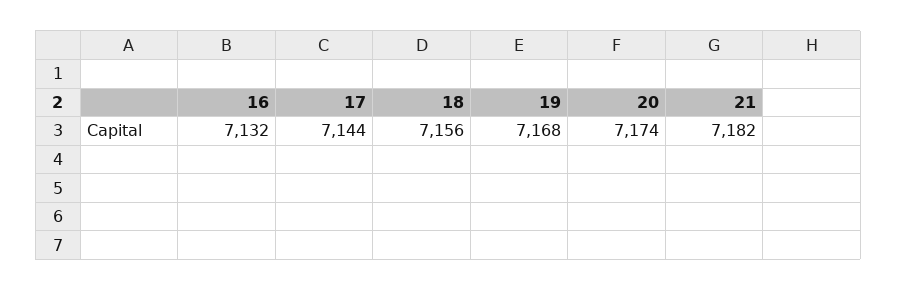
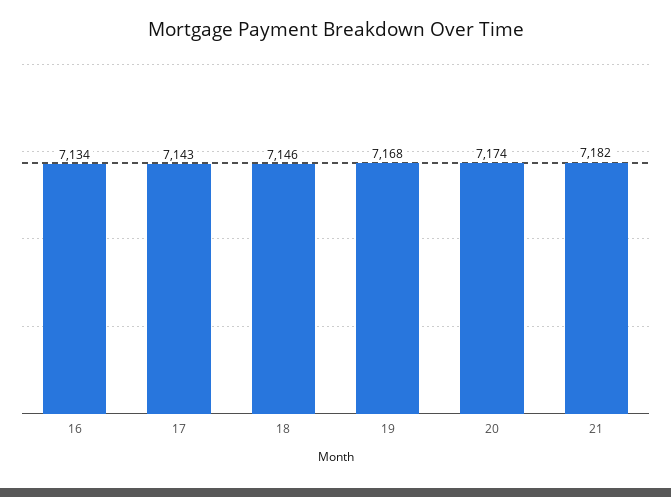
16: 7132 -> 7134
17: 7144 -> 7143
18: 7156 -> 7146

